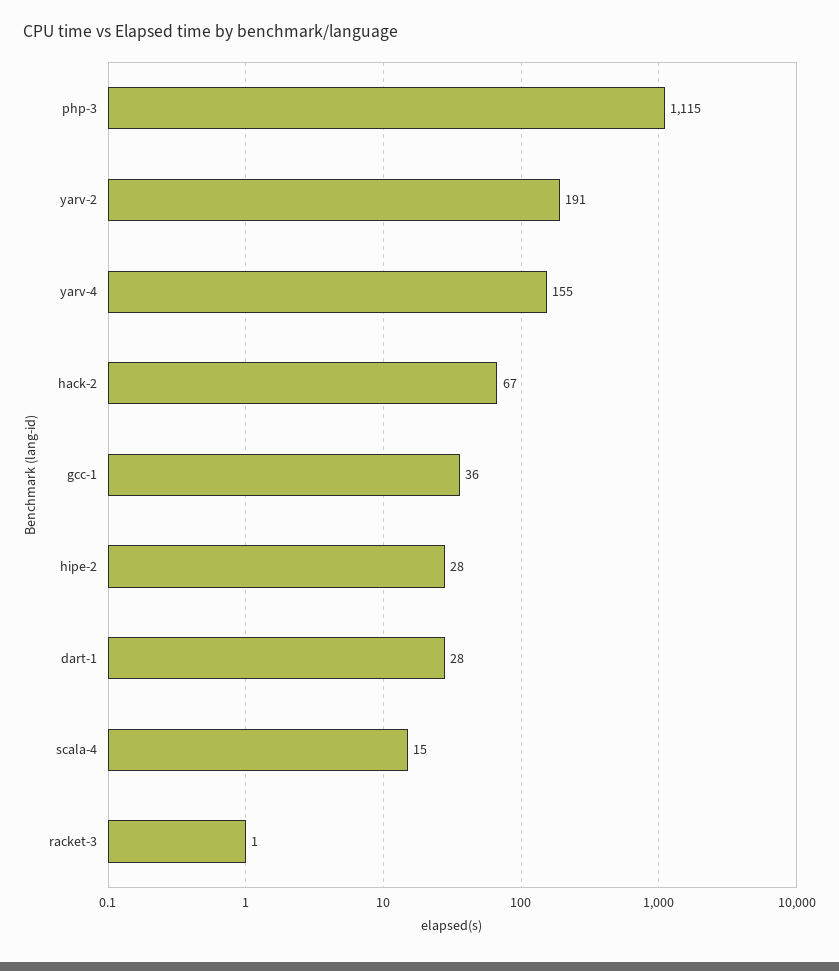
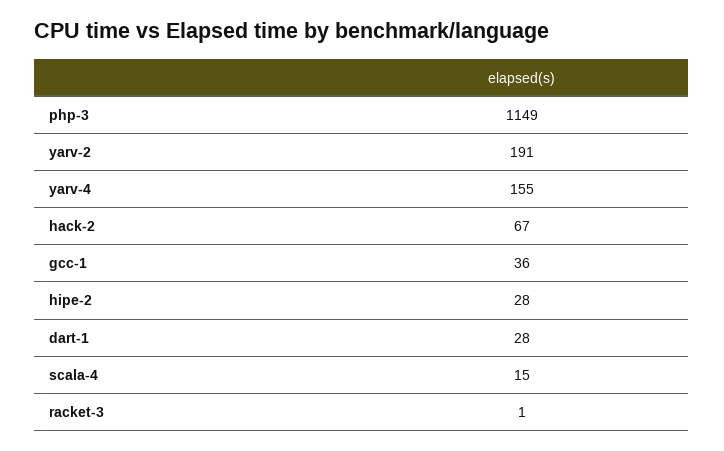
php-3: 1115 -> 1149

